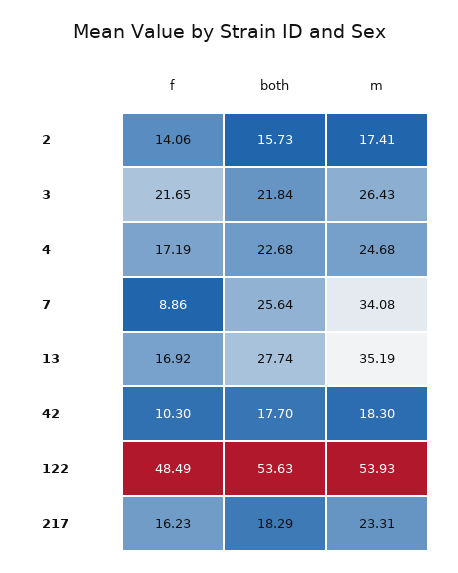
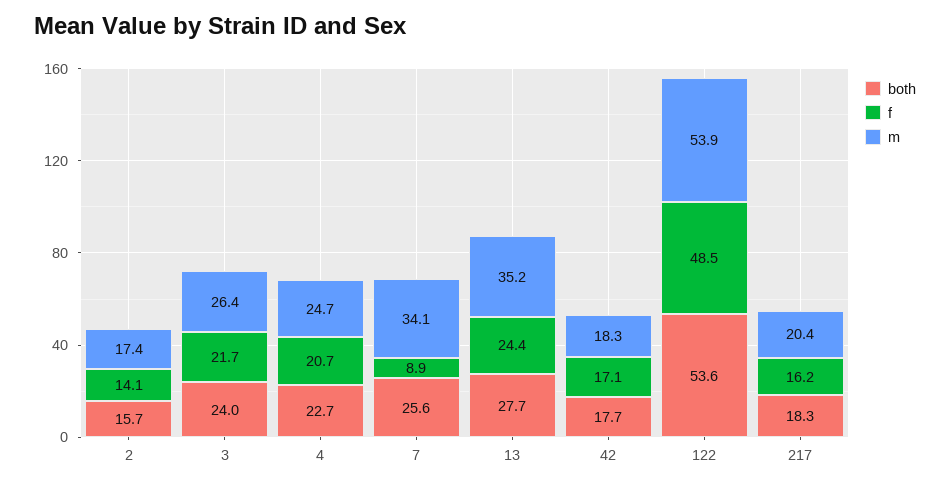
both, 3: 21.84 -> 24
f, 4: 17.19 -> 20.7
f, 13: 16.92 -> 24.4
f, 42: 10.3 -> 17.1
m, 217: 23.31 -> 20.4

